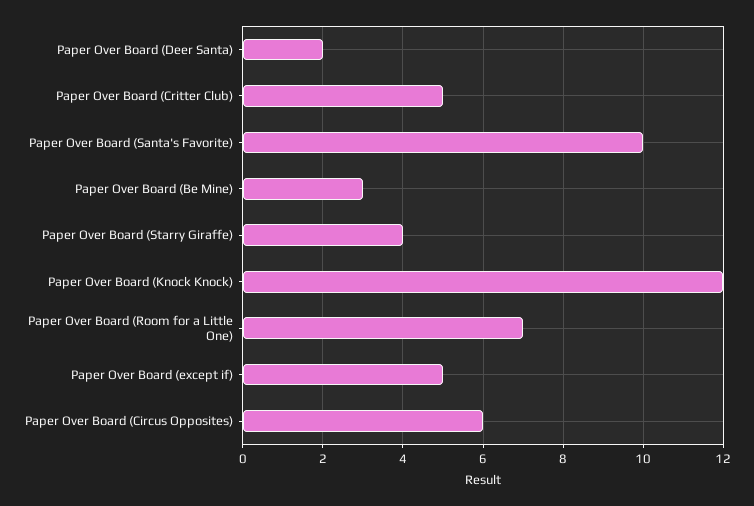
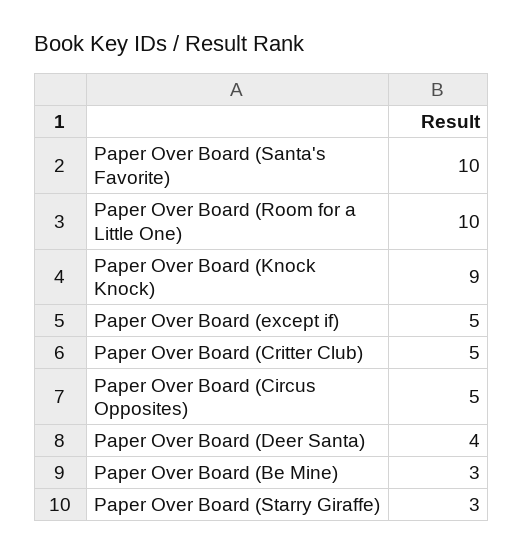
Paper Over Board (Deer Santa): 2 -> 4
Paper Over Board (Starry Giraffe): 4 -> 3
Paper Over Board (Knock Knock): 12 -> 9
Paper Over Board (Room for a Little One): 7 -> 10
Paper Over Board (Circus Opposites): 6 -> 5

